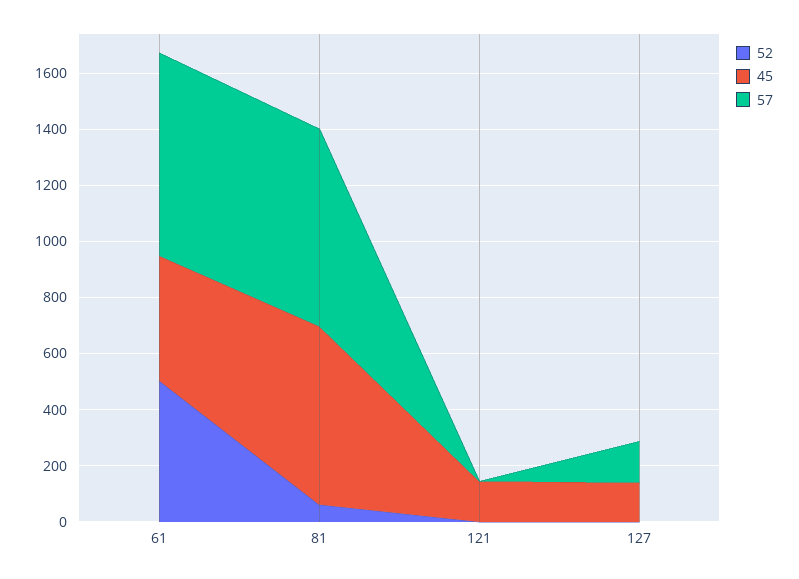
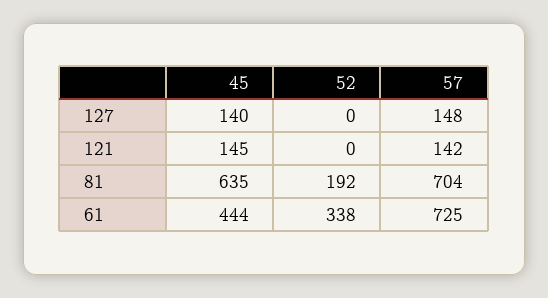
52, 61: 500 -> 338
52, 81: 50 -> 192
57, 121: 0 -> 142

